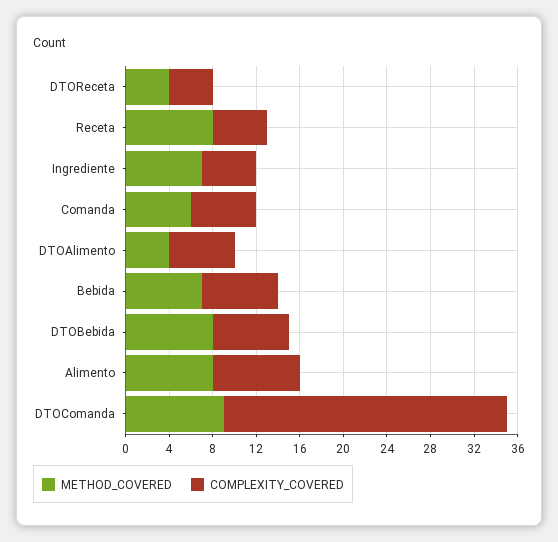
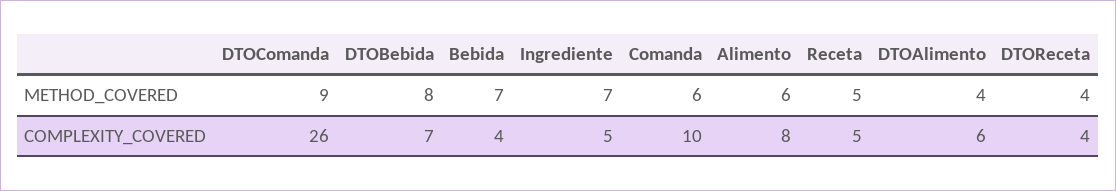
METHOD_COVERED, Receta: 8 -> 5
COMPLEXITY_COVERED, Comanda: 6 -> 10
COMPLEXITY_COVERED, Bebida: 7 -> 4
METHOD_COVERED, Alimento: 8 -> 6

